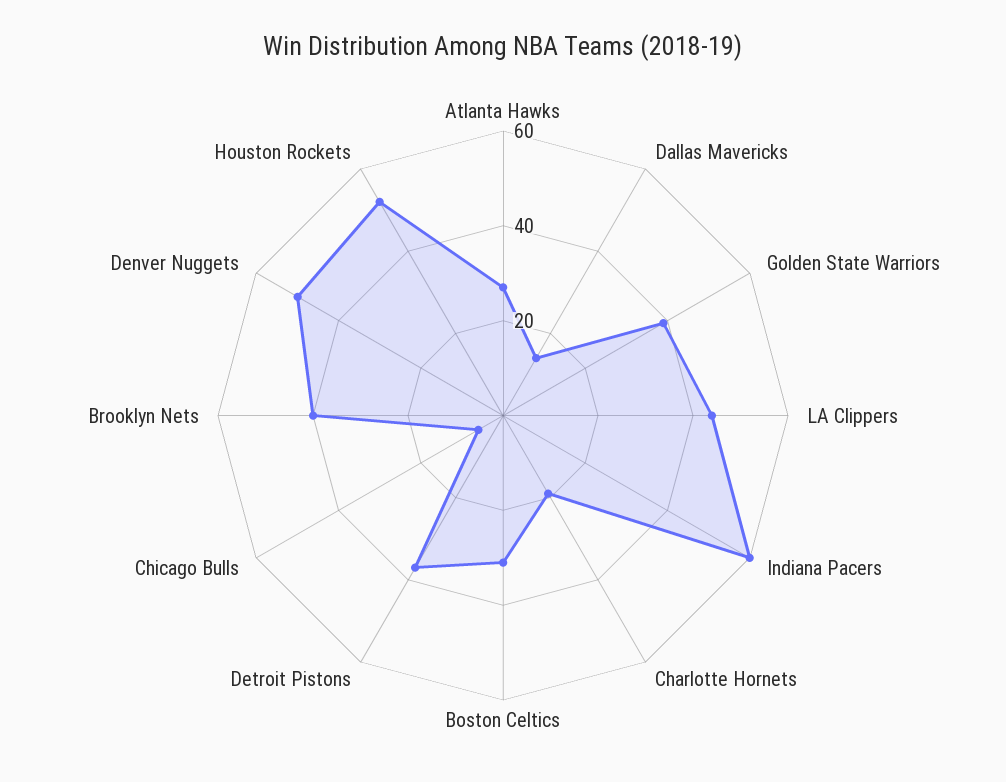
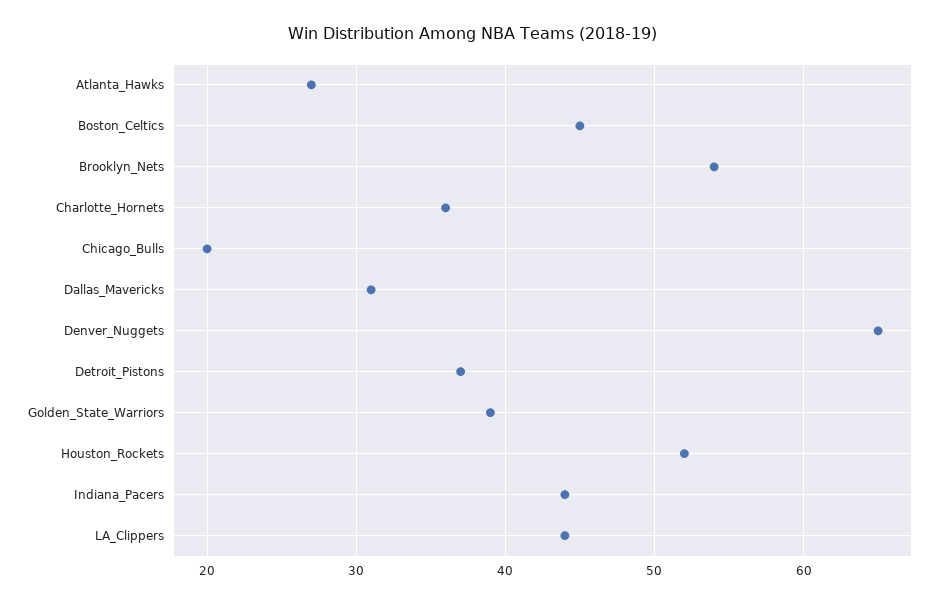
Dallas Mavericks: 15 -> 31
Indiana Pacers: 60 -> 44
Charlotte Hornets: 20 -> 36
Boston Celtics: 30 -> 45
Chicago Bulls: 5 -> 20
Brooklyn Nets: 40 -> 54
Denver Nuggets: 50 -> 65

